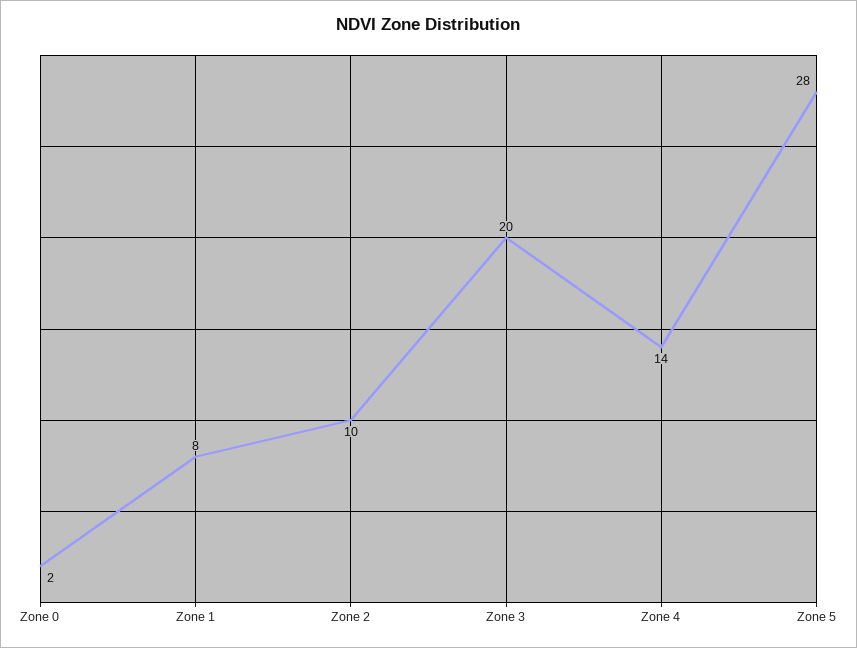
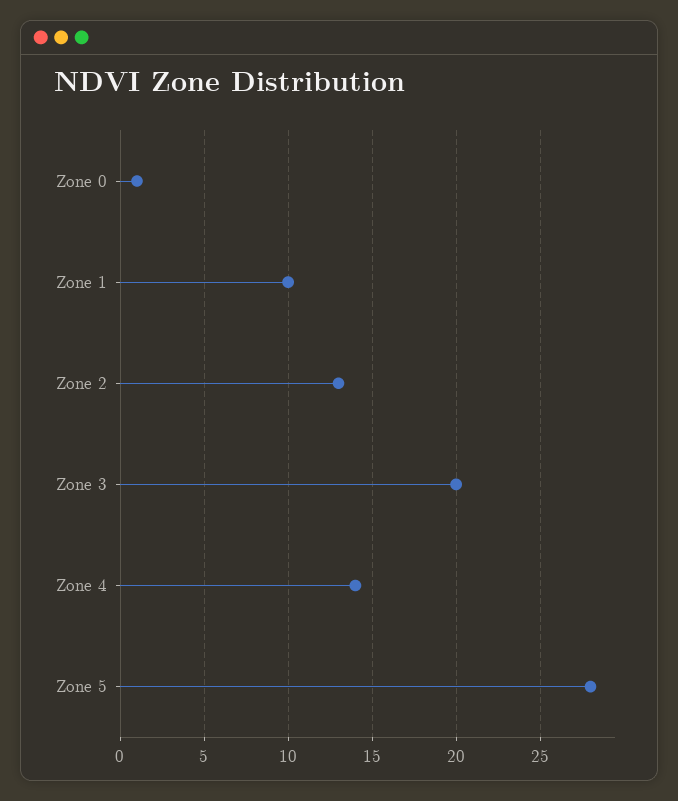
Zone 0: 2 -> 1
Zone 1: 8 -> 10
Zone 2: 10 -> 13

